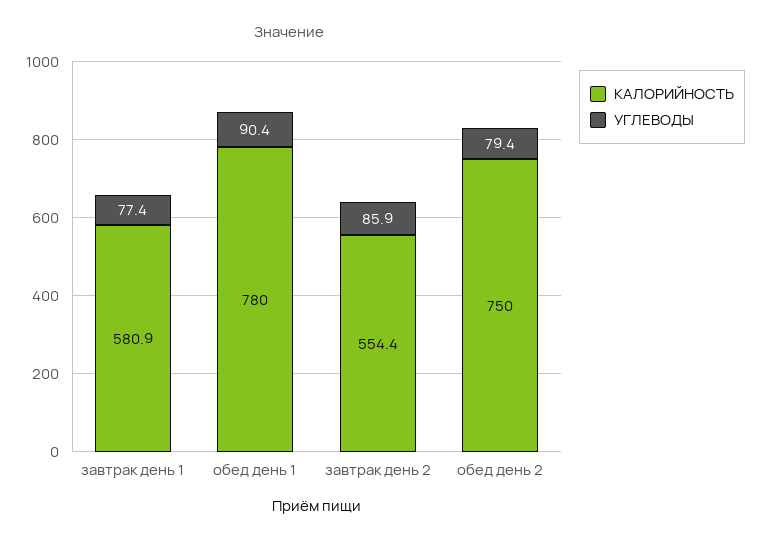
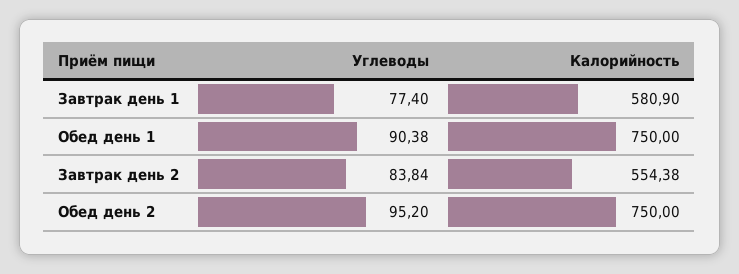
КАЛОРИЙНОСТЬ, обед день 1: 780 -> 750
УГЛЕВОДЫ, завтрак день 2: 85.9 -> 83.84
УГЛЕВОДЫ, обед день 2: 79.4 -> 95.2

